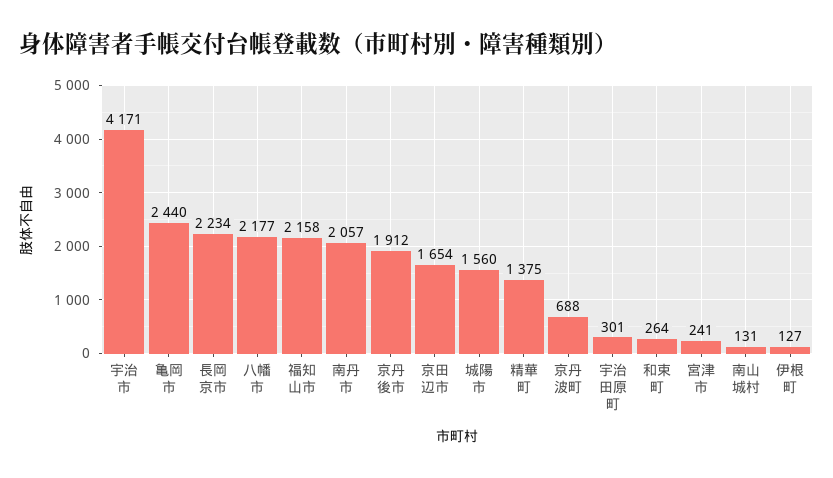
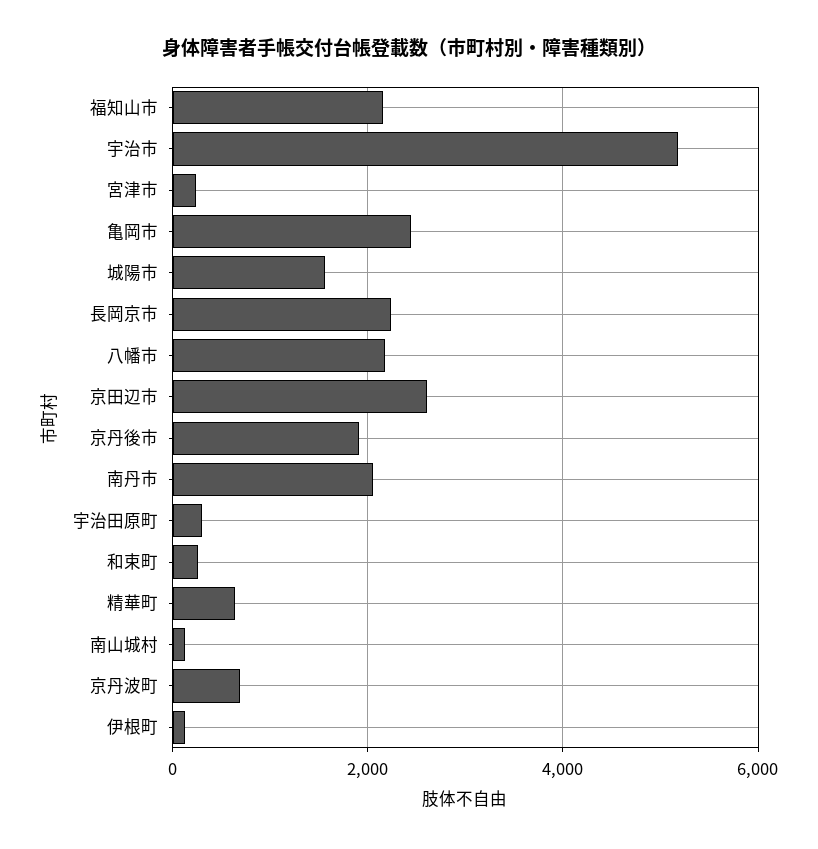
宇治市: 4171 -> 5200
京田辺市: 1654 -> 2600
精華町: 1375 -> 600

